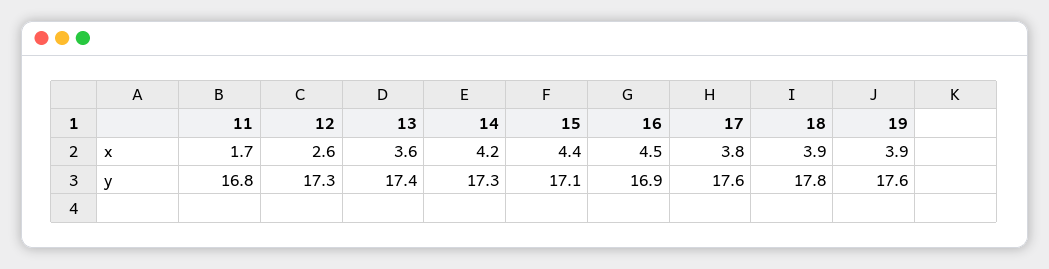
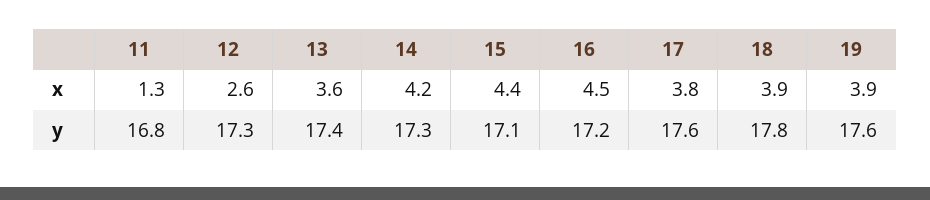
11, x: 1.7 -> 1.3
16, y: 16.9 -> 17.2

